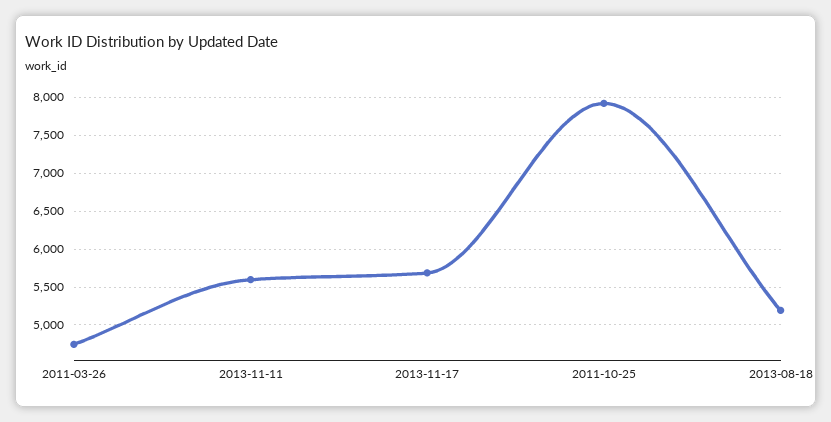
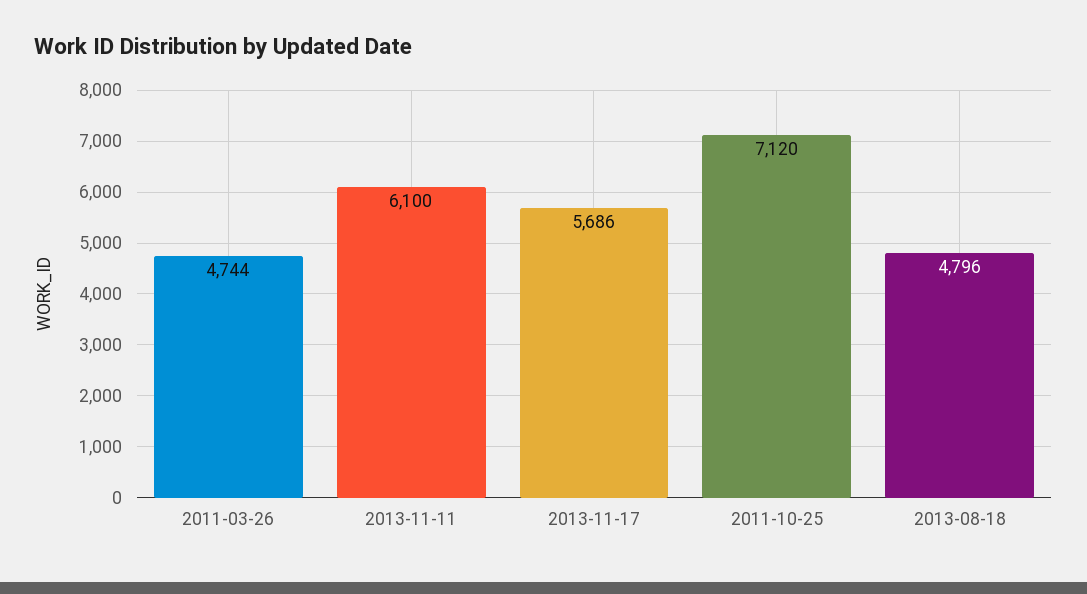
2013-11-11: 5600 -> 6100
2011-10-25: 7900 -> 7120
2013-08-18: 5200 -> 4796

